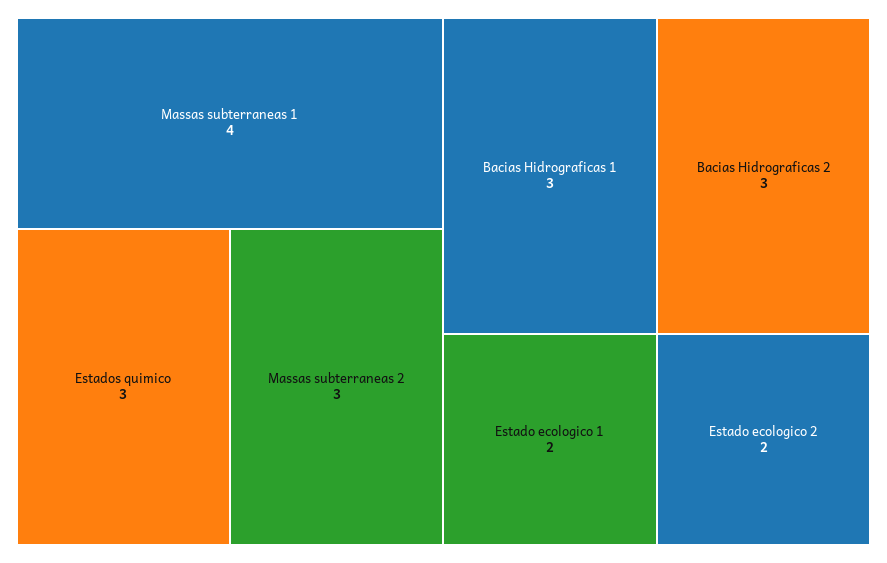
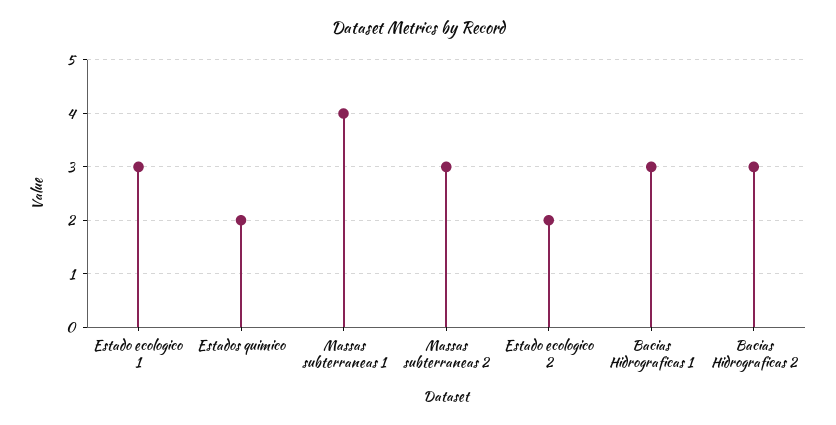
Estados quimico: 3 -> 2
Estado ecologico 1: 2 -> 3

